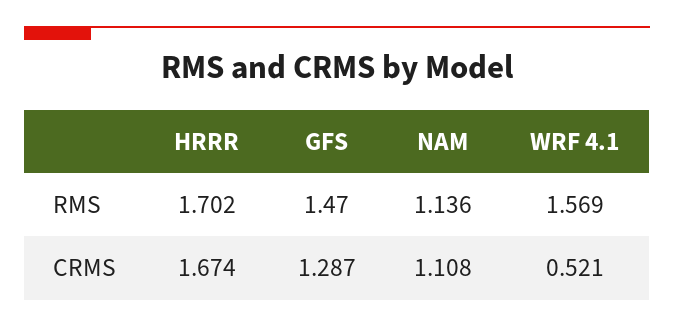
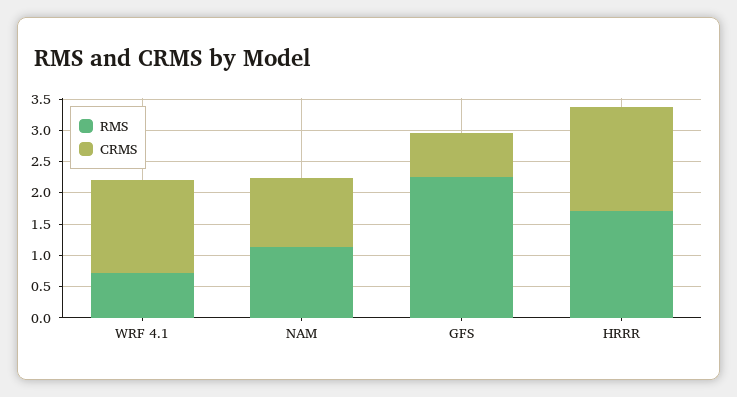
RMS, GFS: 1.47 -> 2.25
RMS, WRF 4.1: 1.569 -> 0.75
CRMS, GFS: 1.287 -> 0.75
CRMS, WRF 4.1: 0.521 -> 1.5

